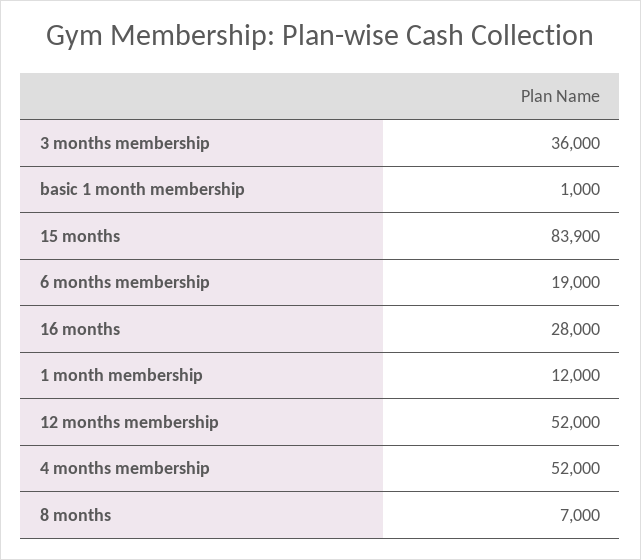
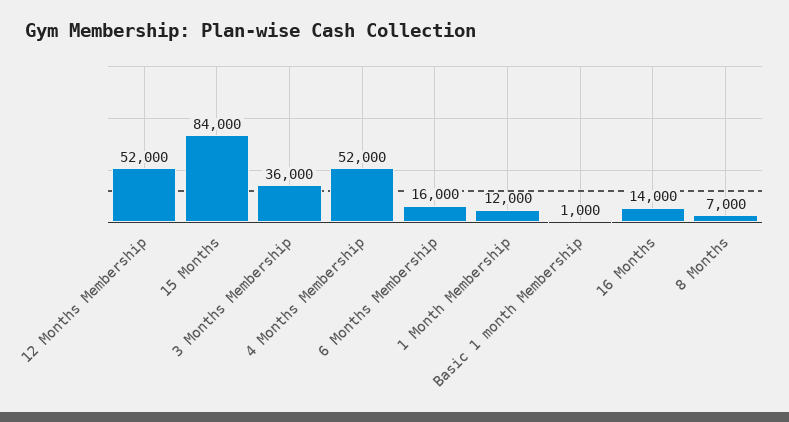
15 months: 83900 -> 84000
6 months membership: 19000 -> 16000
16 months: 28000 -> 14000

